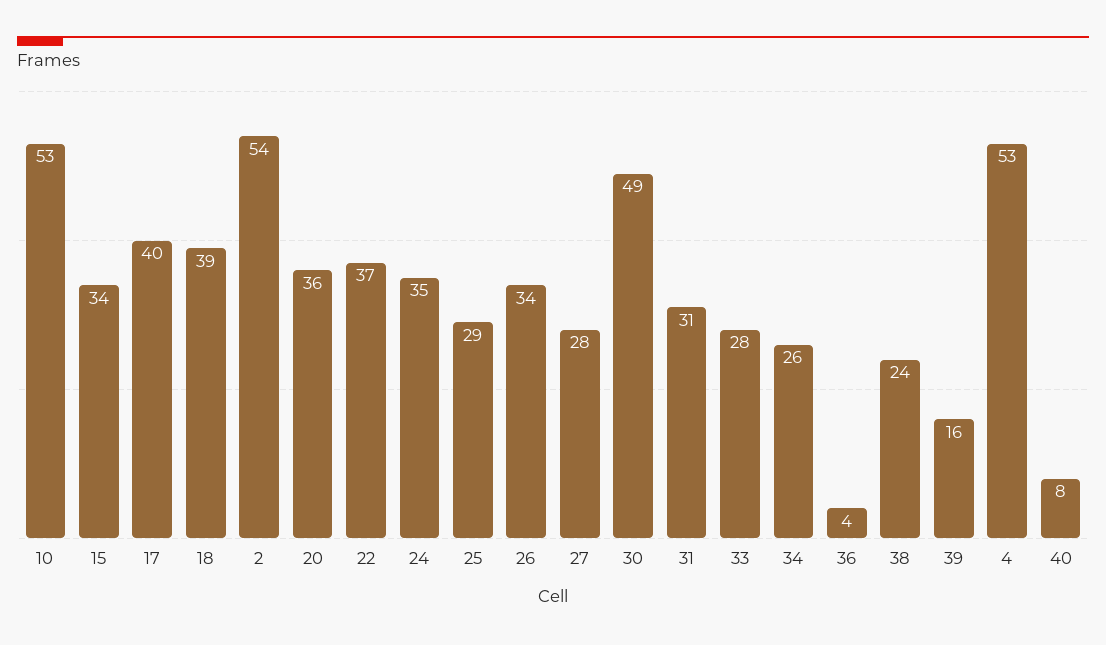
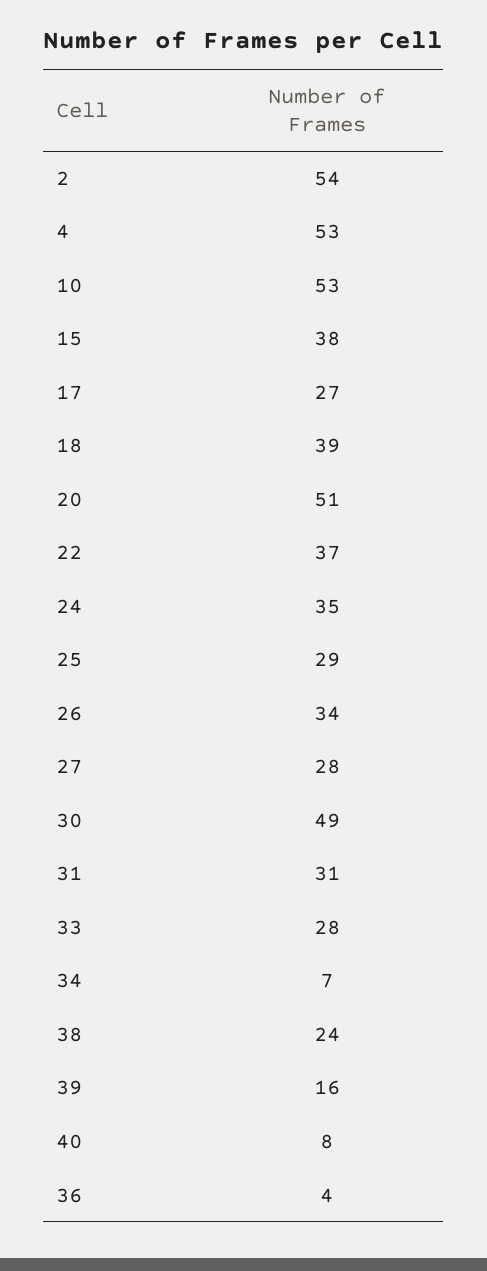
15: 34 -> 38
17: 40 -> 27
20: 36 -> 51
34: 26 -> 7

